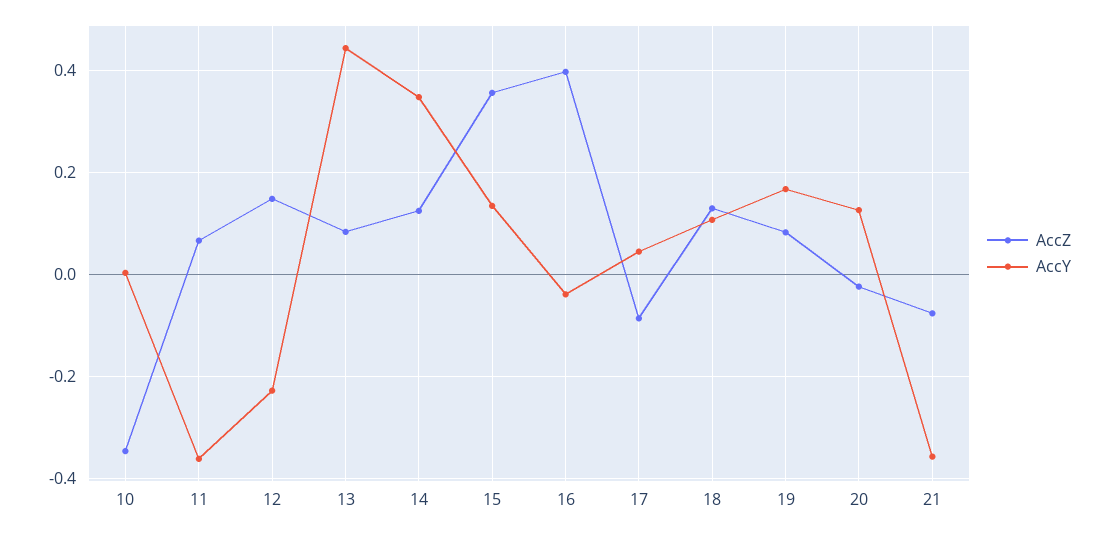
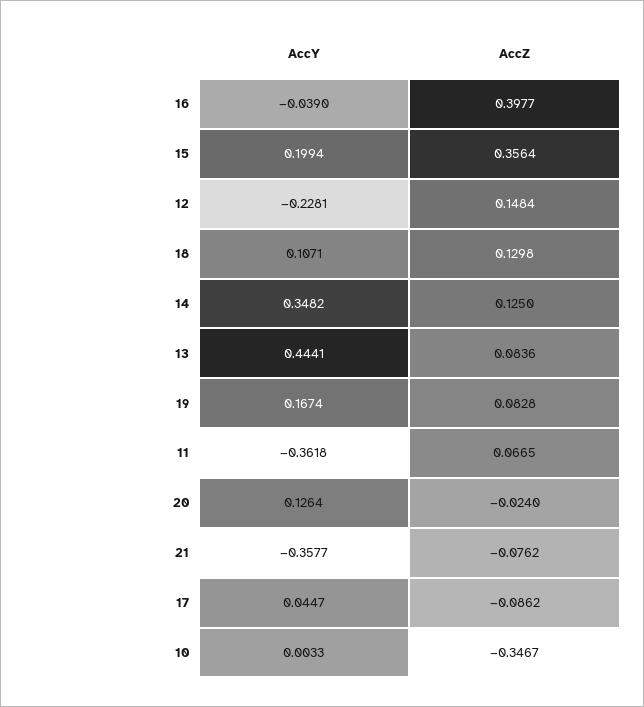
AccY, 15: 0.14 -> 0.1994

